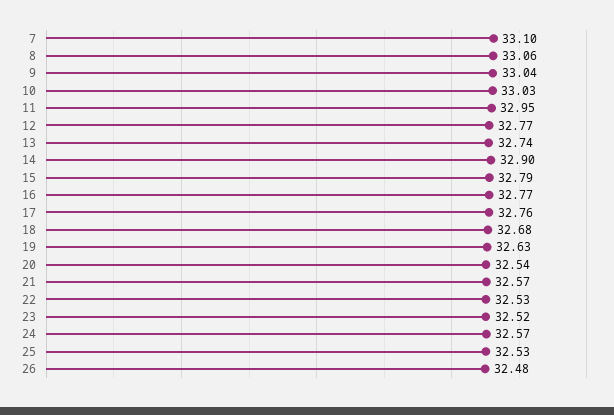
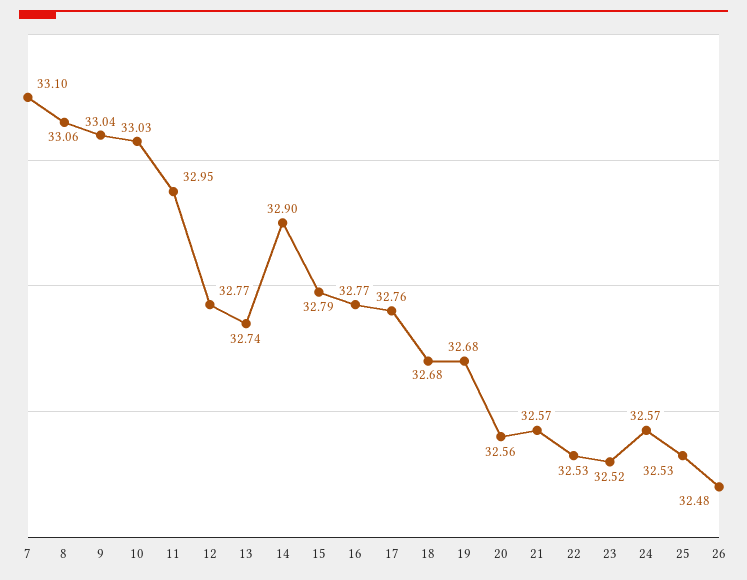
19: 32.63 -> 32.68
20: 32.54 -> 32.56

